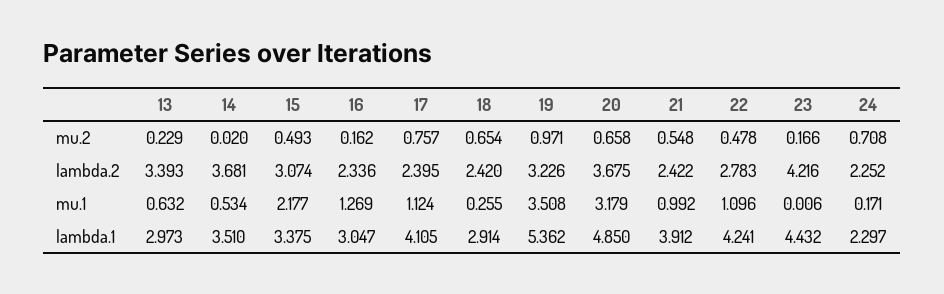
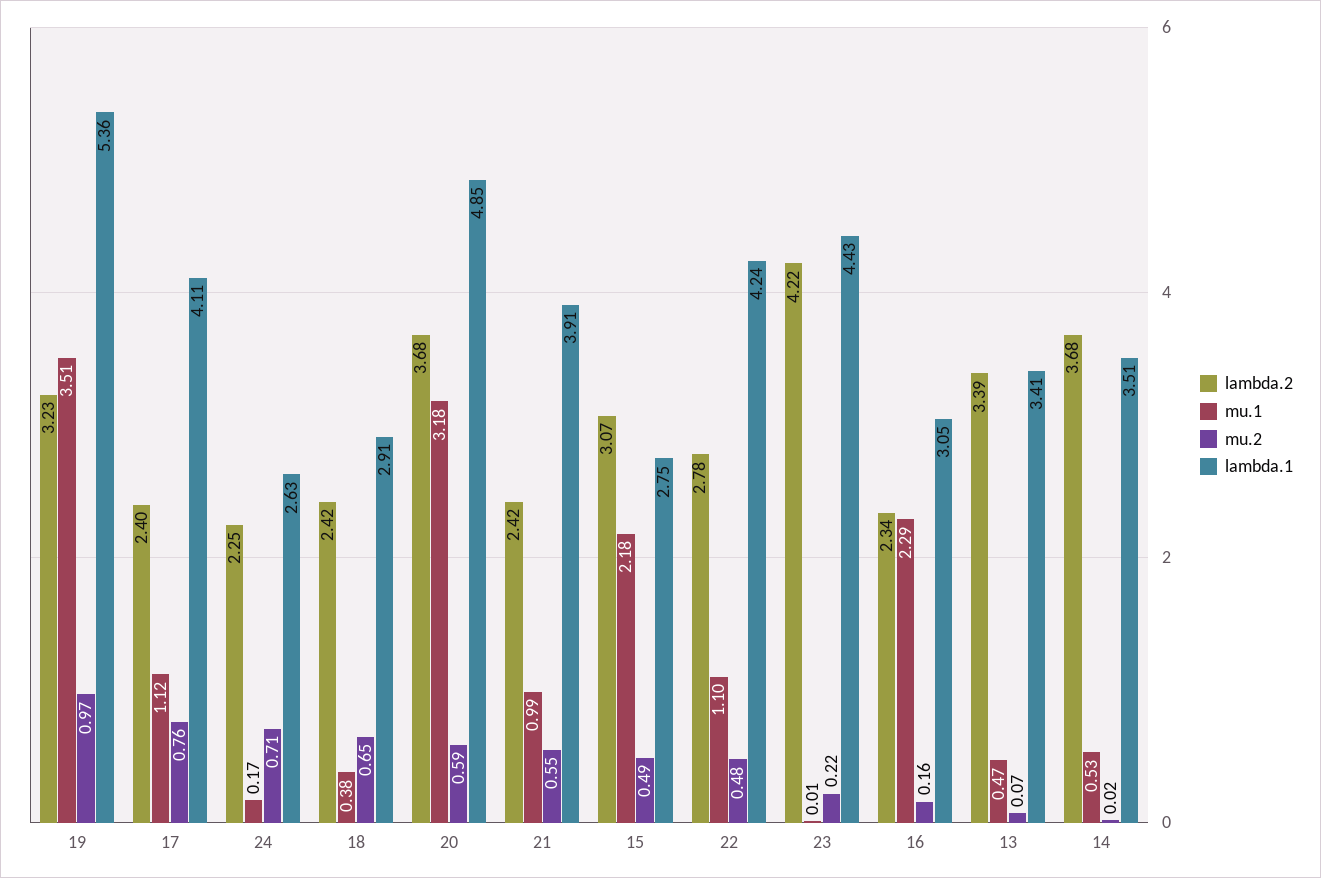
mu.2, 13: 0.229 -> 0.07
mu.2, 20: 0.658 -> 0.59
mu.2, 23: 0.166 -> 0.22
mu.1, 13: 0.632 -> 0.47
mu.1, 16: 1.269 -> 2.29
mu.1, 18: 0.255 -> 0.38
lambda.1, 13: 2.973 -> 3.41
lambda.1, 15: 3.375 -> 2.75
lambda.1, 24: 2.297 -> 2.63

